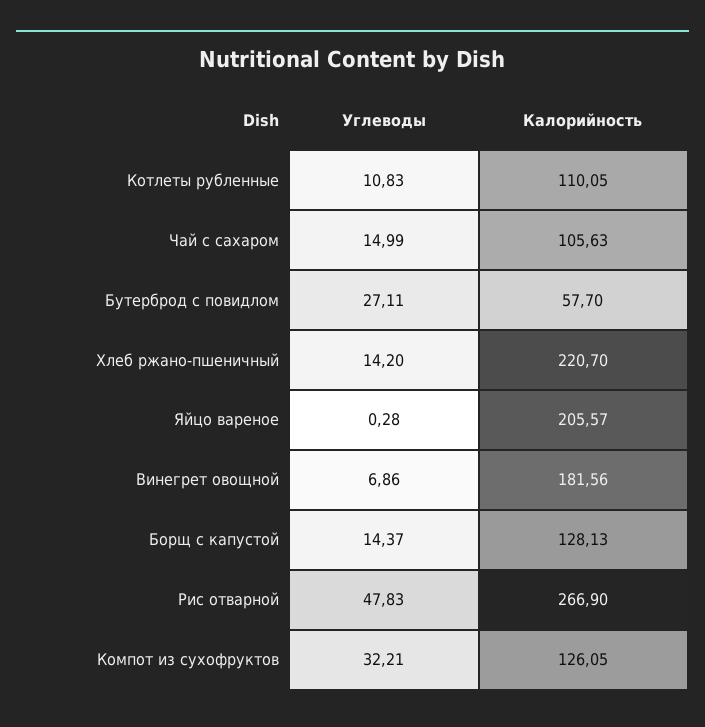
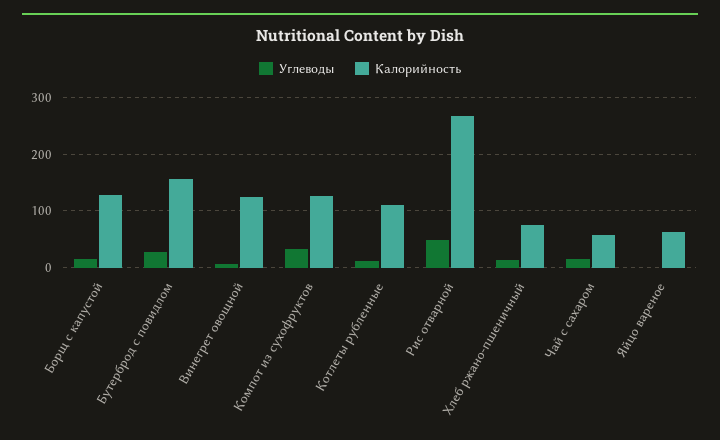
Калорийность, Чай с сахаром: 105.63 -> 60
Калорийность, Бутерброд с повидлом: 57.7 -> 160
Калорийность, Хлеб ржано-пшеничный: 220.7 -> 80
Калорийность, Яйцо вареное: 205.57 -> 60
Калорийность, Винегрет овощной: 181.56 -> 120

